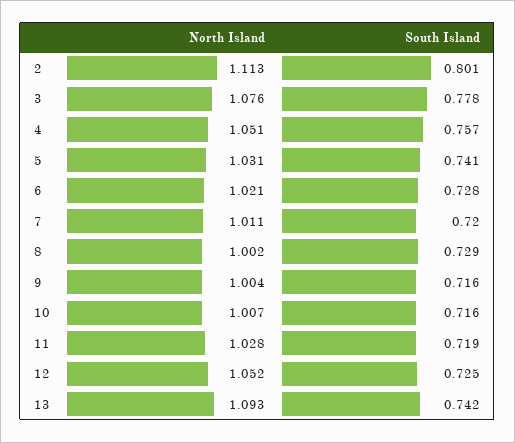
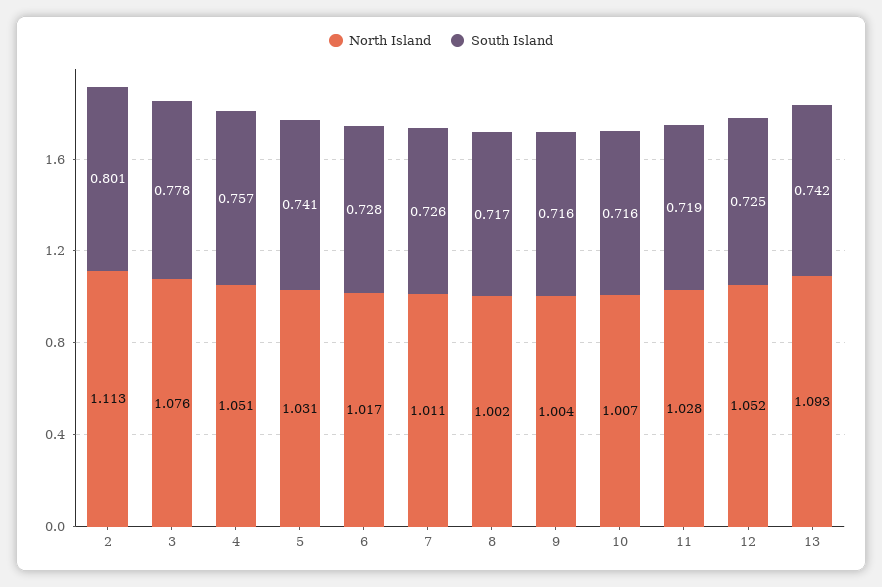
North Island, 6: 1.021 -> 1.017
South Island, 7: 0.72 -> 0.726
South Island, 8: 0.729 -> 0.717

